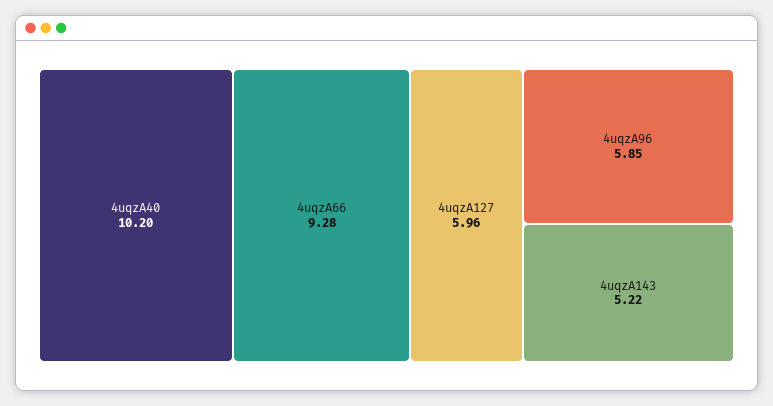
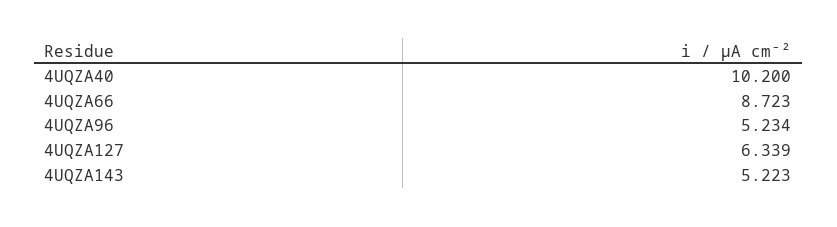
4uqzA66: 9.28 -> 8.723
4uqzA127: 5.96 -> 6.339
4uqzA96: 5.85 -> 5.234

